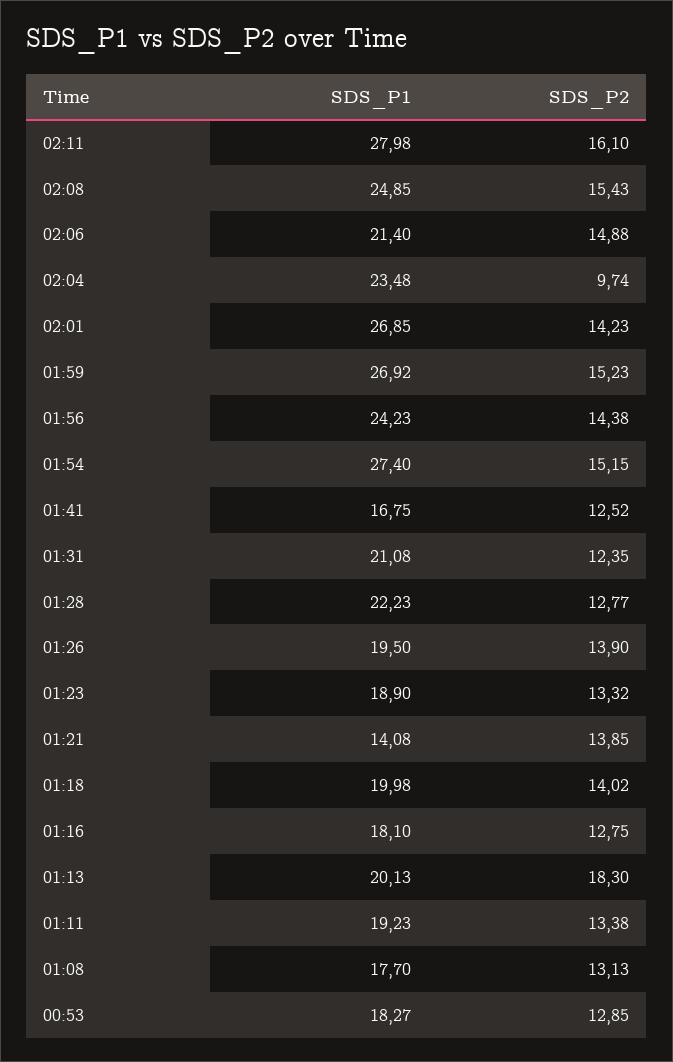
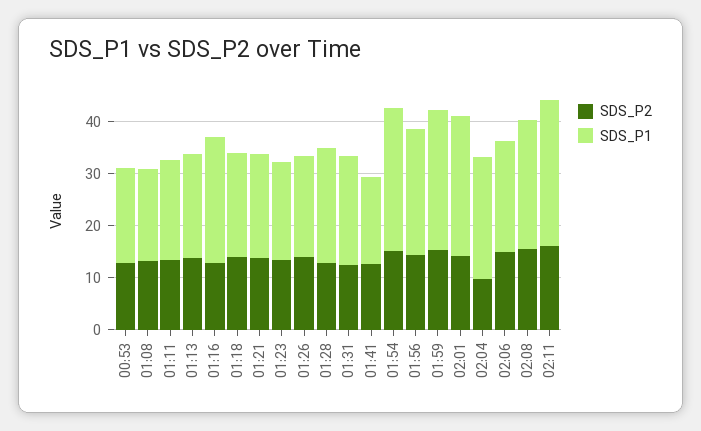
SDS_P1, 01:21: 14.08 -> 20
SDS_P1, 01:16: 18.1 -> 24
SDS_P2, 01:13: 18.3 -> 14

